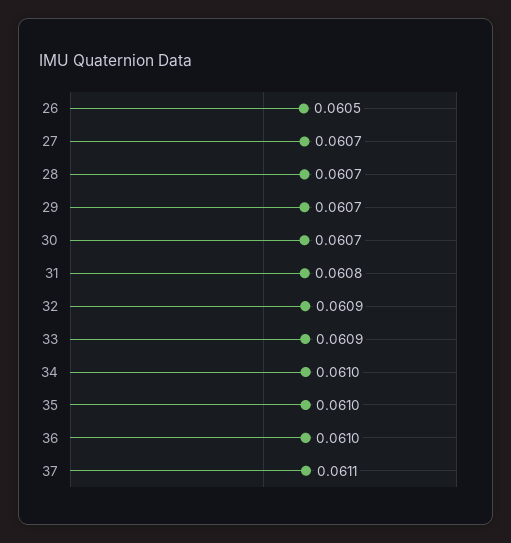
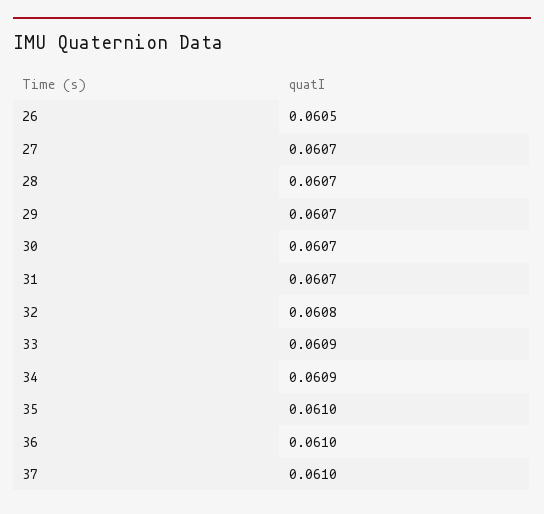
31: 0.0608 -> 0.0607
32: 0.0609 -> 0.0608
34: 0.061 -> 0.0609
37: 0.0611 -> 0.061

